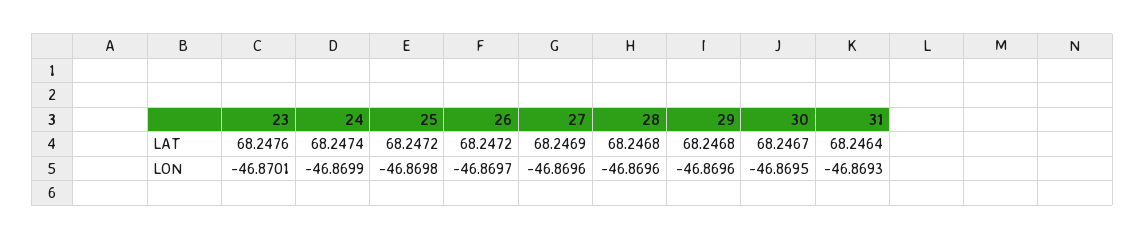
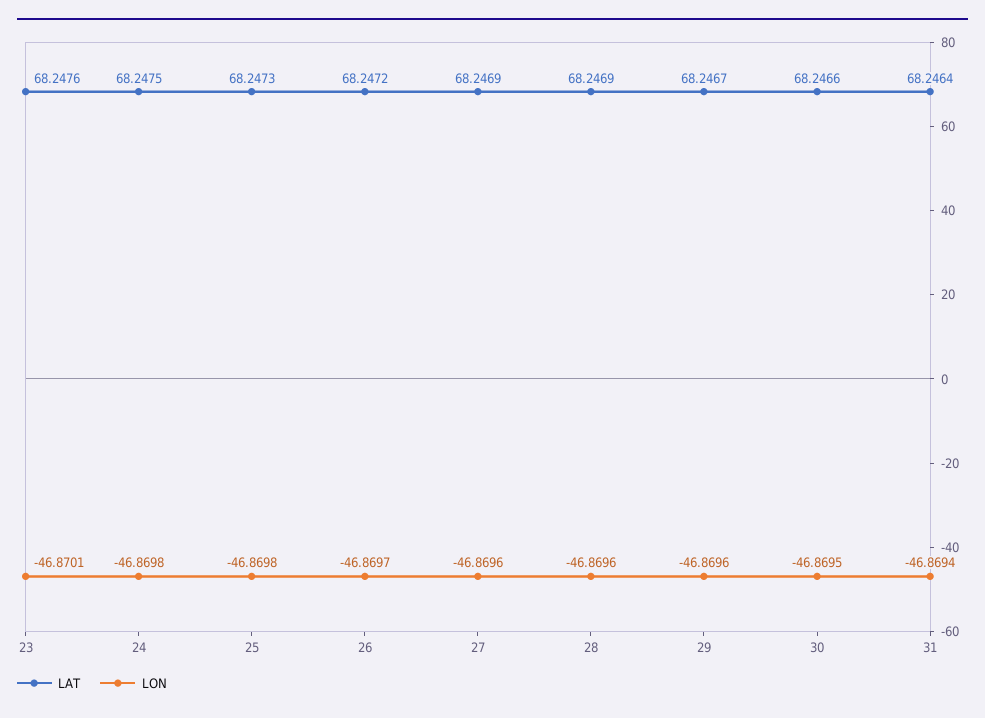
LAT, 24: 68.2474 -> 68.2475
LAT, 25: 68.2472 -> 68.2473
LAT, 28: 68.2468 -> 68.2469
LAT, 29: 68.2468 -> 68.2467
LAT, 30: 68.2467 -> 68.2466
LON, 24: -46.8699 -> -46.8698
LON, 31: -46.8693 -> -46.8694

